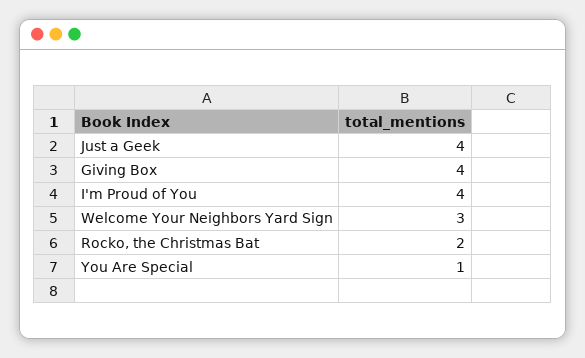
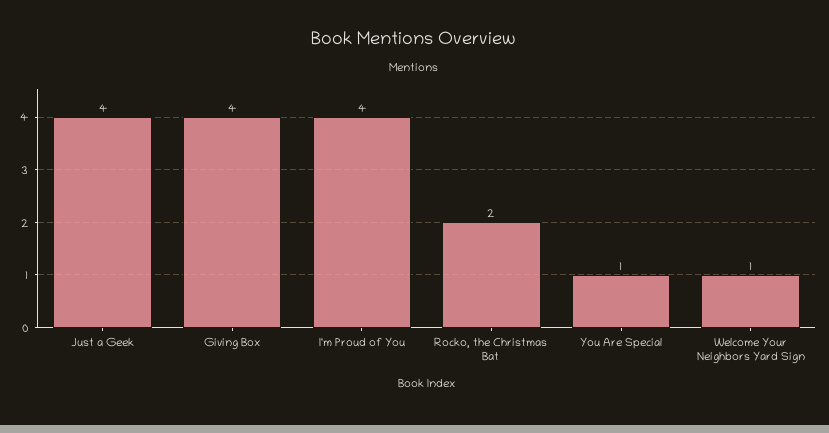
Welcome Your Neighbors Yard Sign: 3 -> 1

